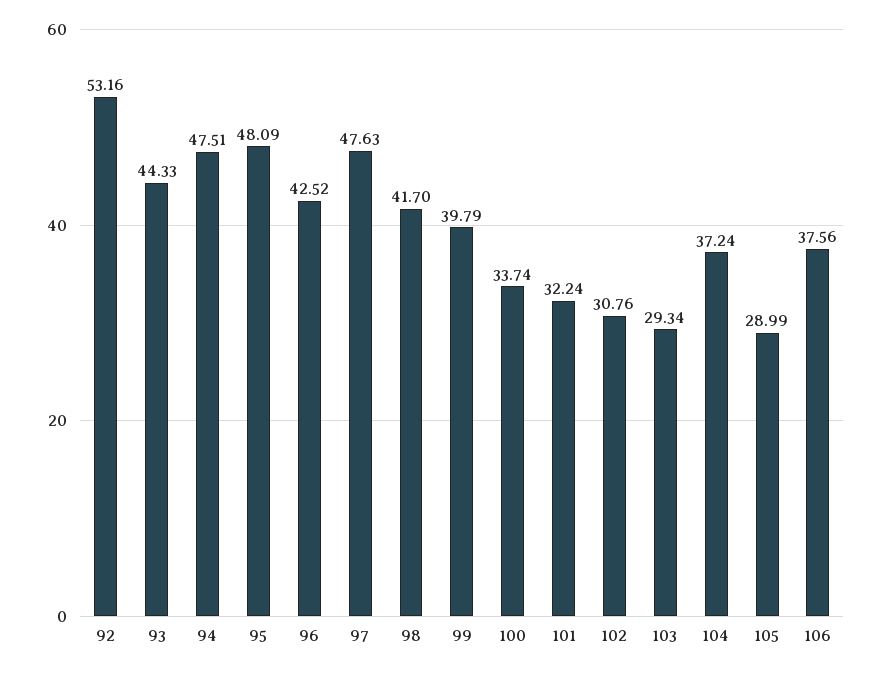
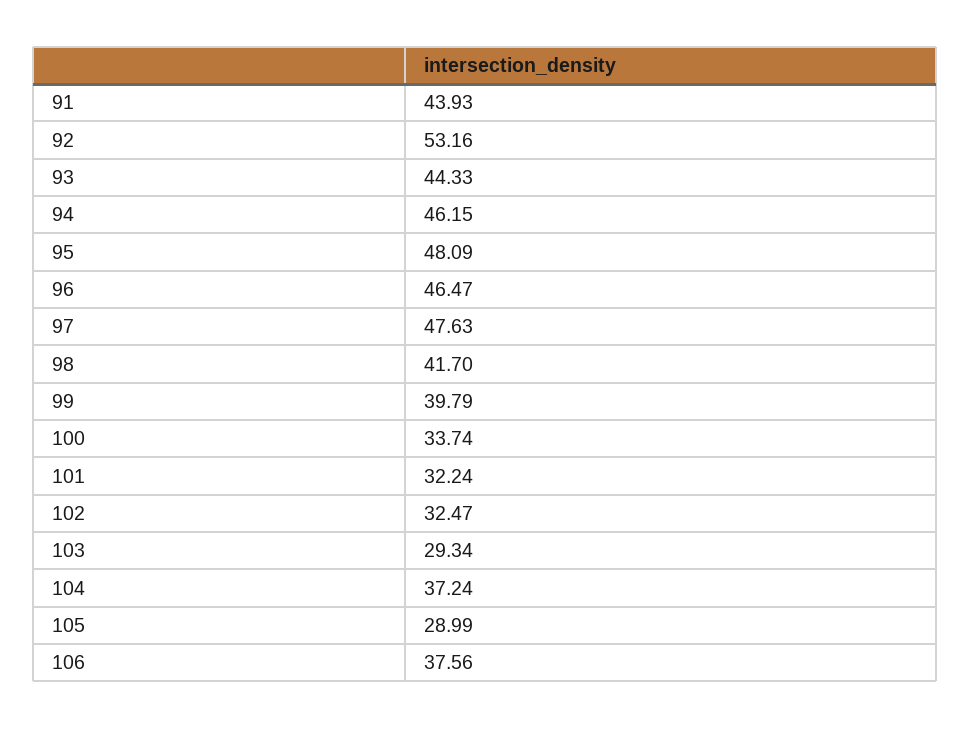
94: 47.51 -> 46.15
96: 42.52 -> 46.47
102: 30.76 -> 32.47
91: none -> 43.93

